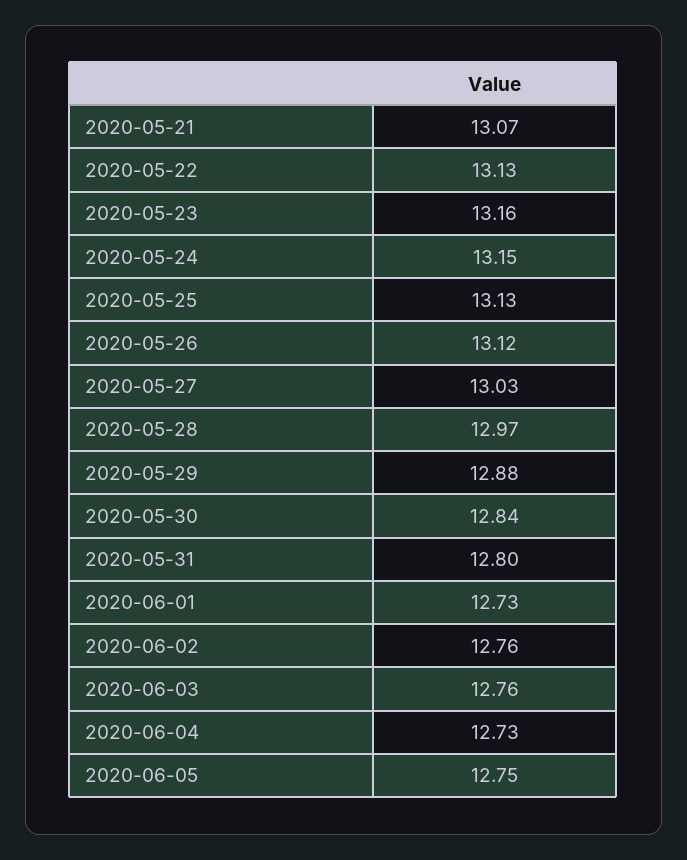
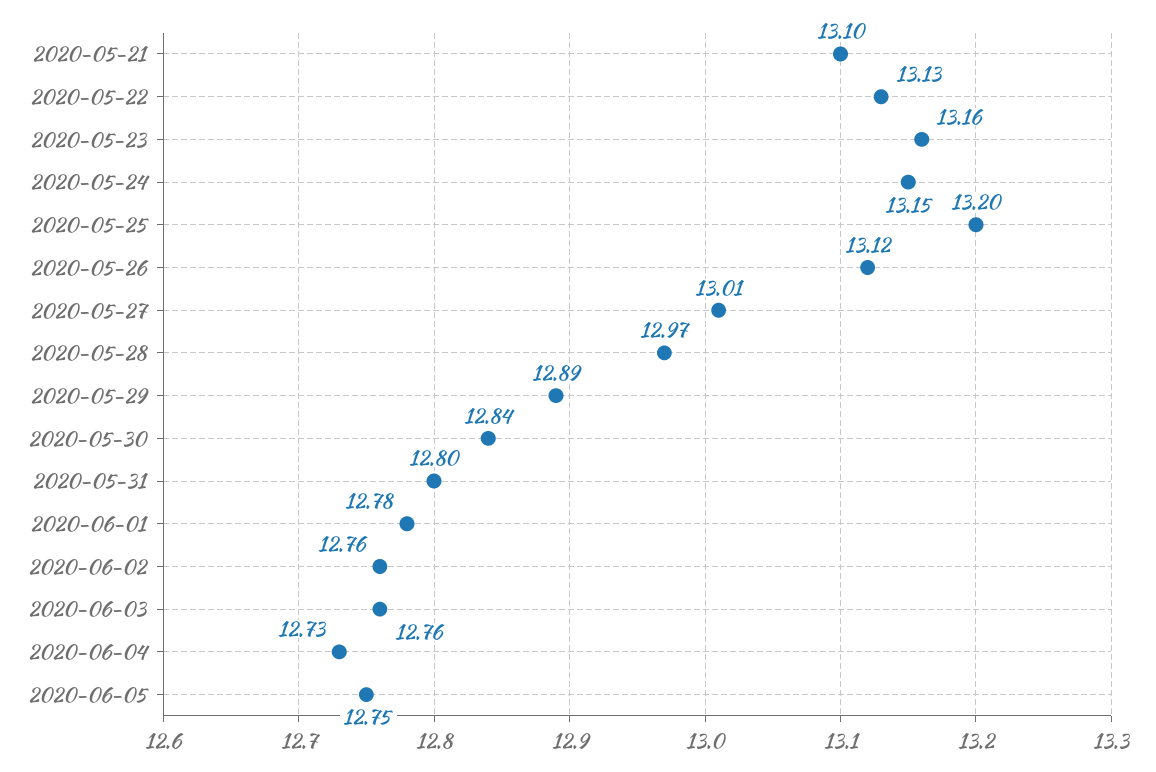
2020-05-21: 13.07 -> 13.1
2020-05-25: 13.13 -> 13.2
2020-05-27: 13.03 -> 13.01
2020-05-29: 12.88 -> 12.89
2020-06-01: 12.73 -> 12.78

